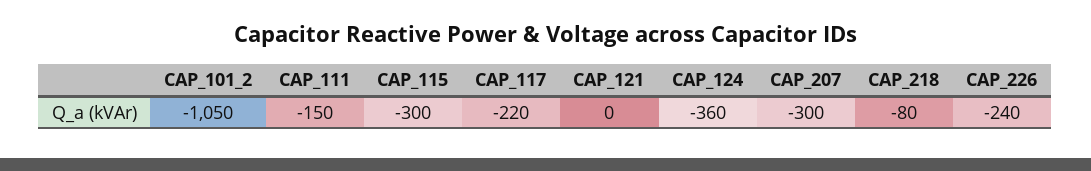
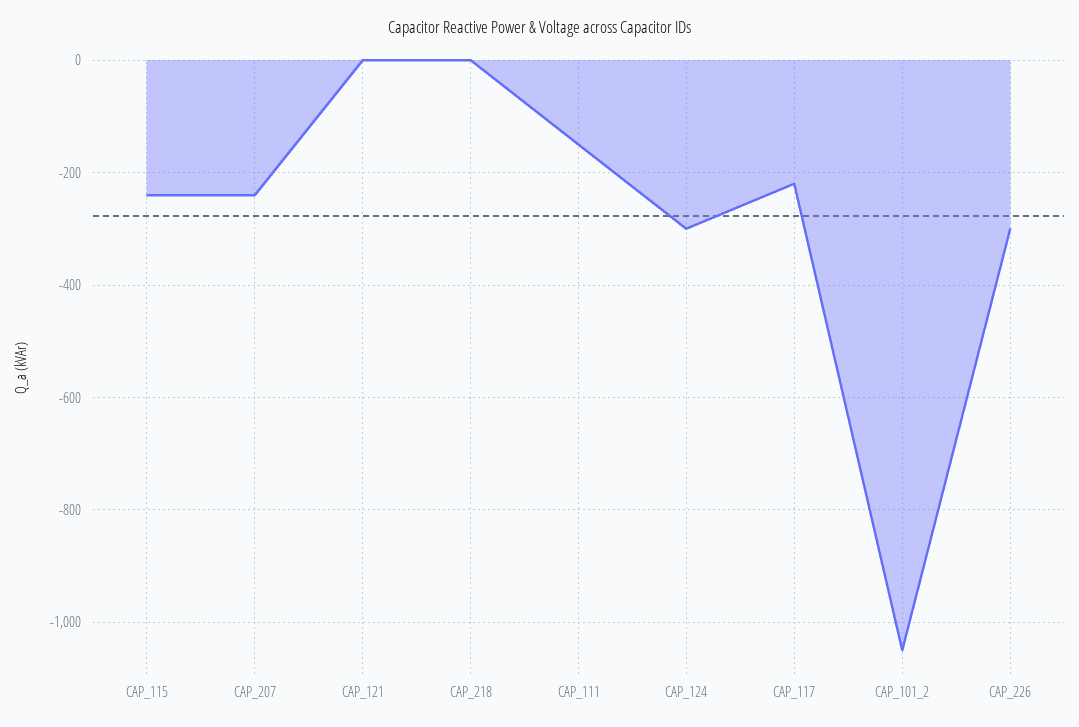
CAP_115: -300 -> -240
CAP_124: -360 -> -300
CAP_207: -300 -> -240
CAP_218: -80 -> 0
CAP_226: -240 -> -300

